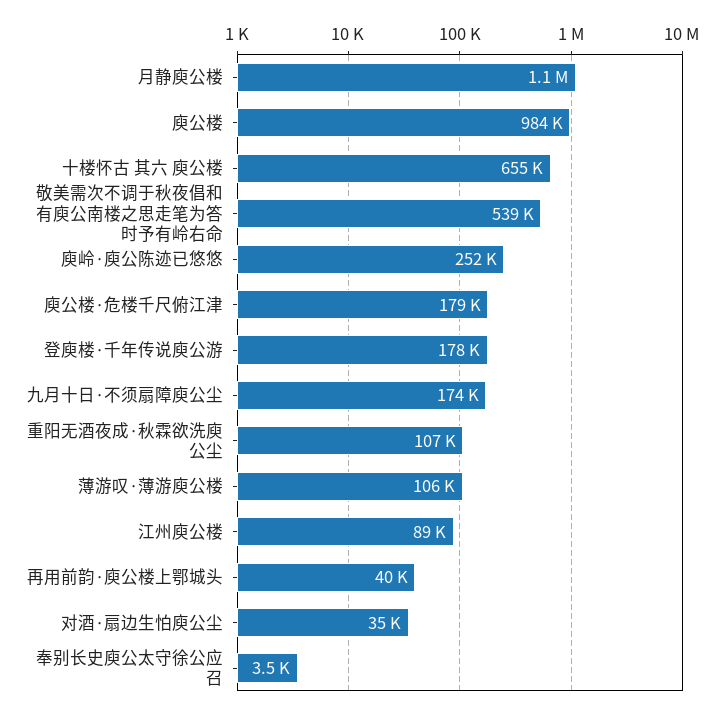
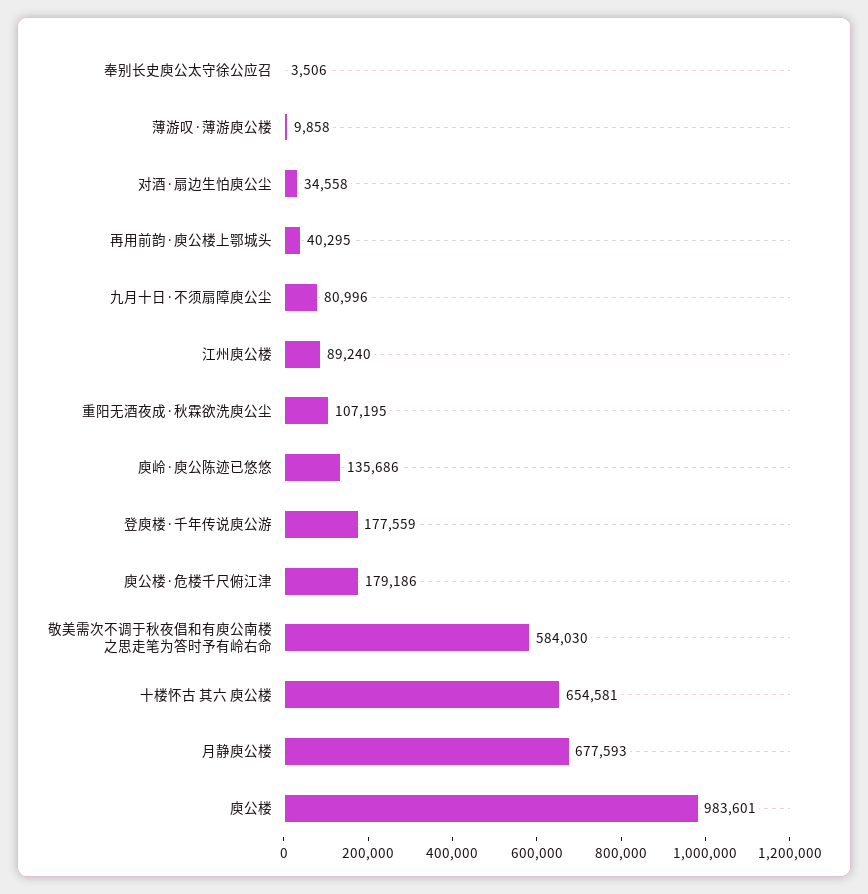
月静庾公楼: 1100000 -> 677593
敬美需次不调于秋夜倡和有庾公南楼之思走笔为答时予有岭右命: 539000 -> 584030
庾岭·庾公陈迹已悠悠: 252000 -> 135686
九月十日·不须扇障庾公尘: 174000 -> 80996
薄游叹·薄游庾公楼: 106000 -> 9858

